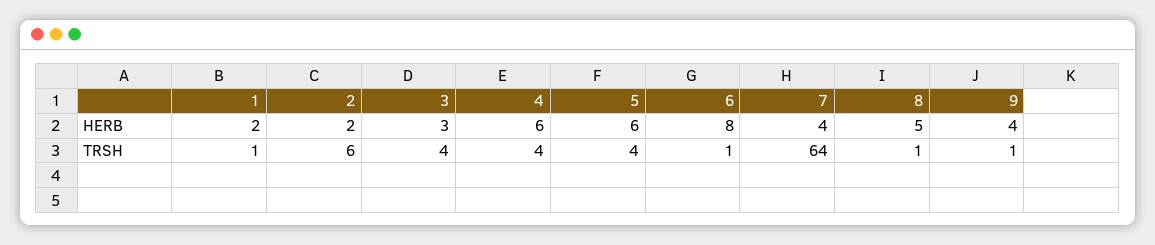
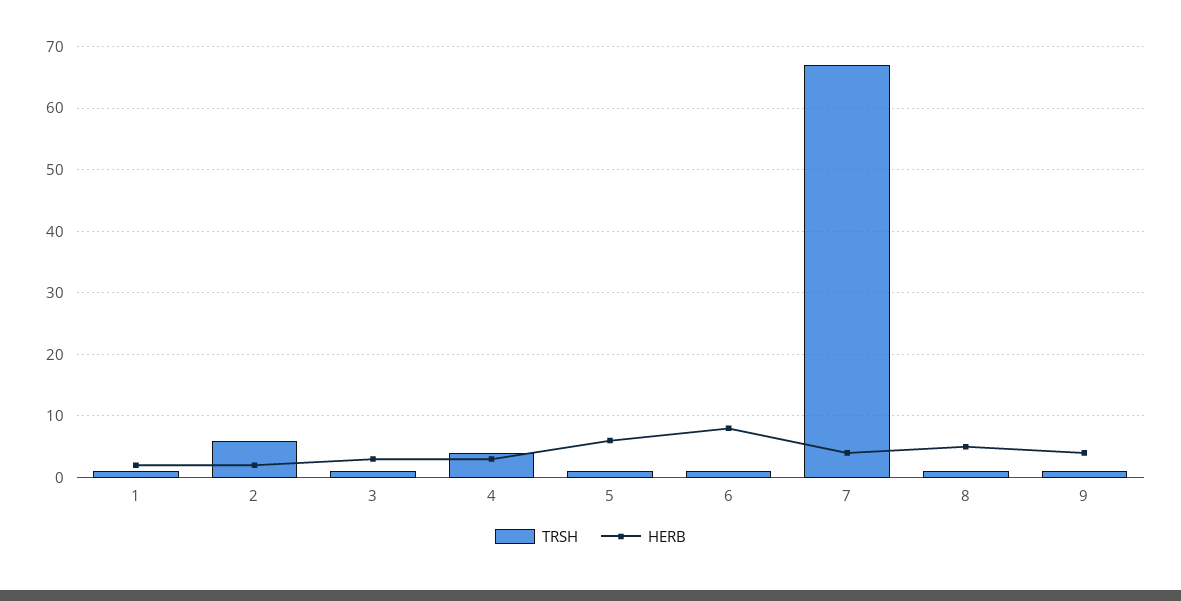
HERB, 4: 6 -> 3
TRSH, 3: 4 -> 1
TRSH, 5: 4 -> 1
TRSH, 7: 64 -> 67

